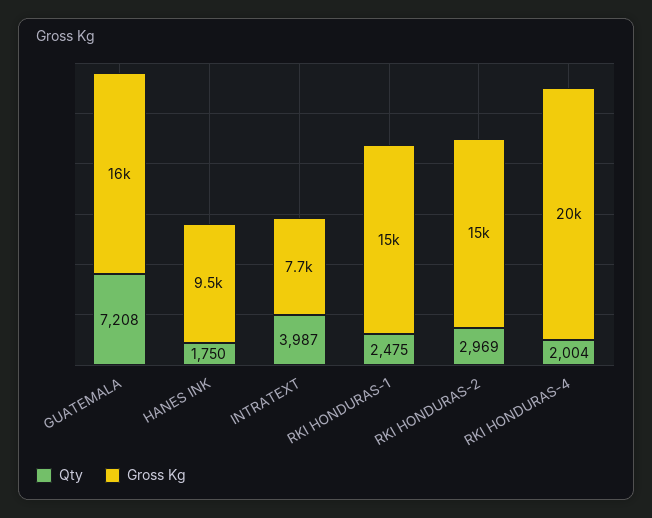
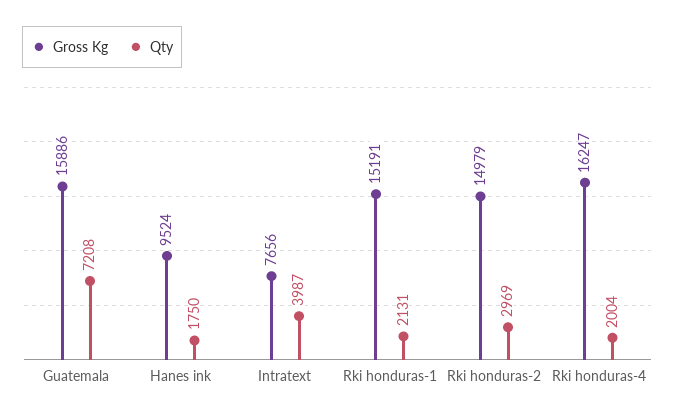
Qty, RKI HONDURAS-1: 2475 -> 2131
Gross Kg, RKI HONDURAS-4: 20000 -> 16247

